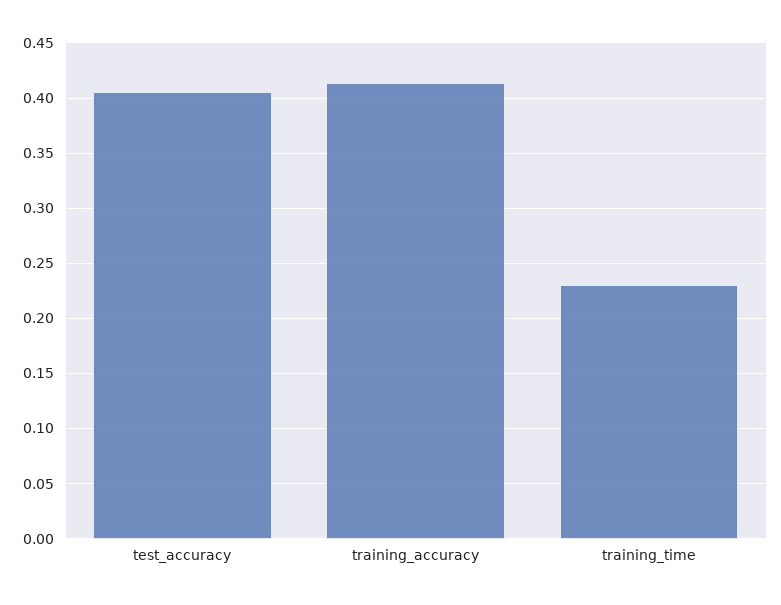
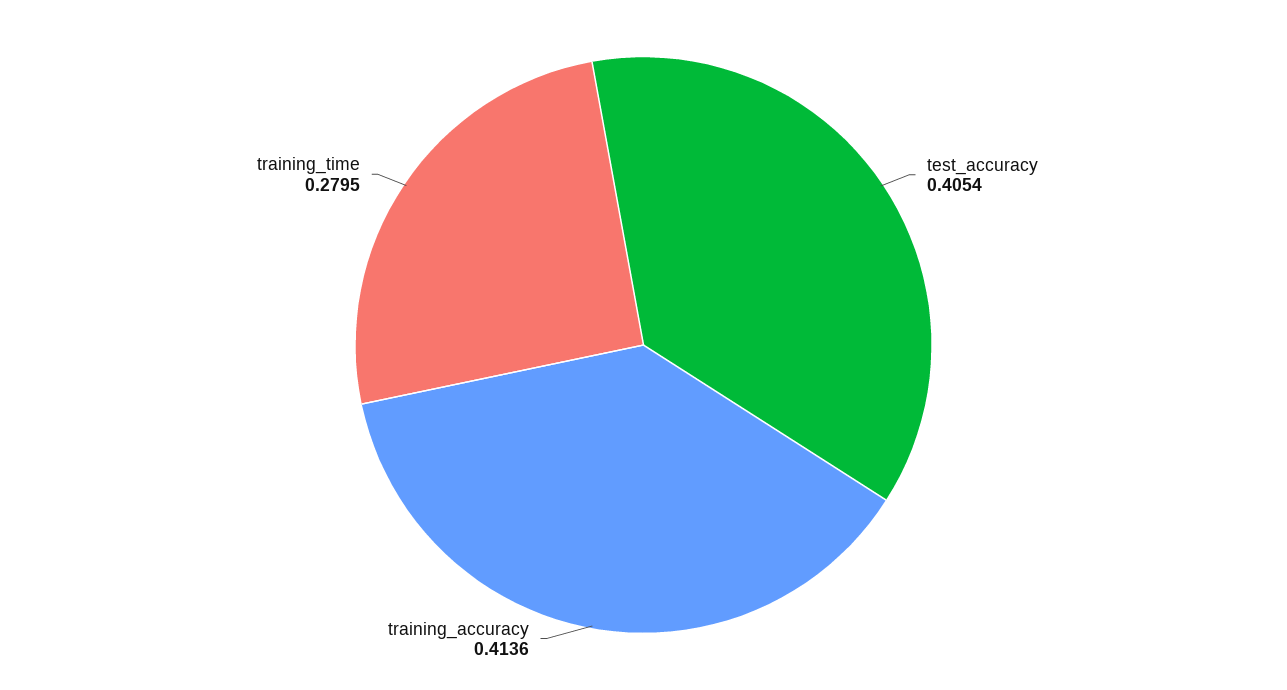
training_time: 0.23 -> 0.2795

